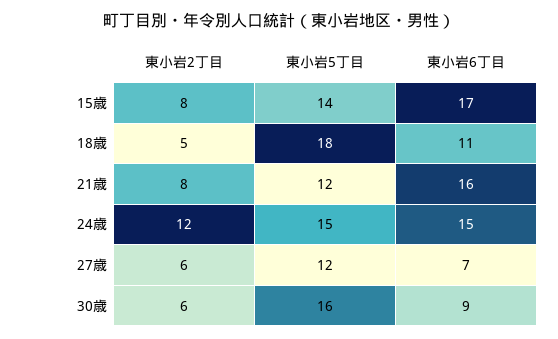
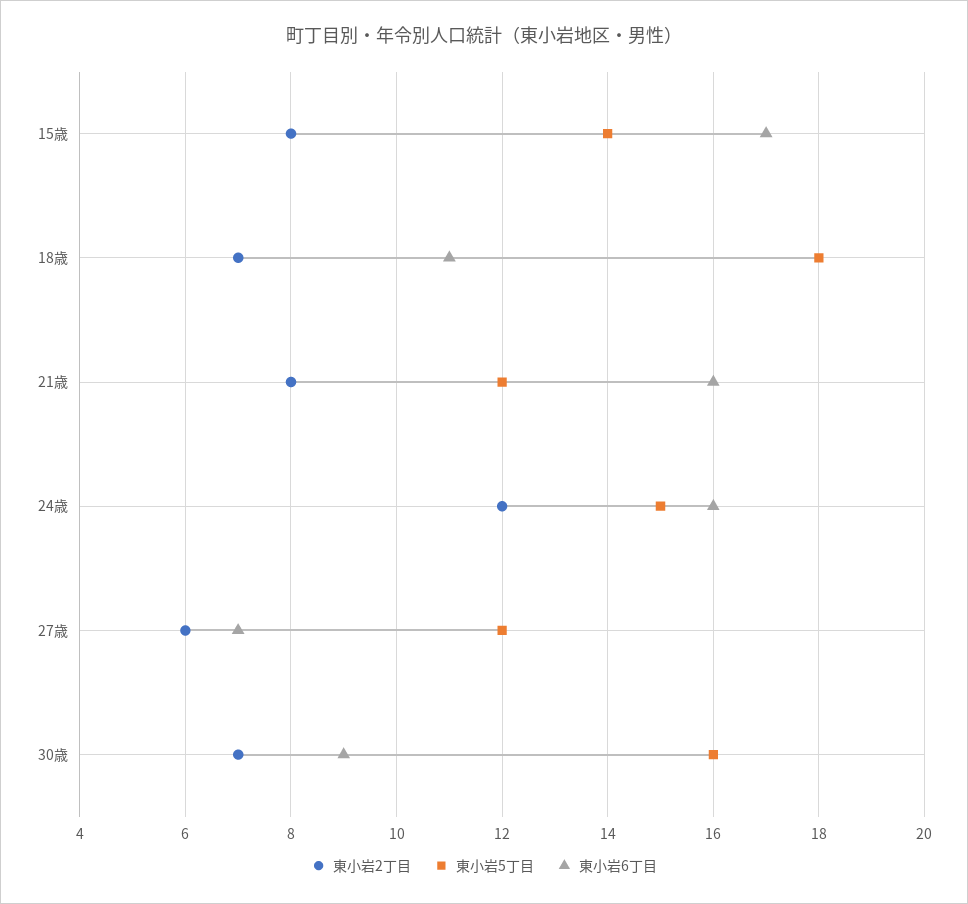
東小岩2丁目, 18歳: 5 -> 7
東小岩6丁目, 24歳: 15 -> 16
東小岩2丁目, 30歳: 6 -> 7

